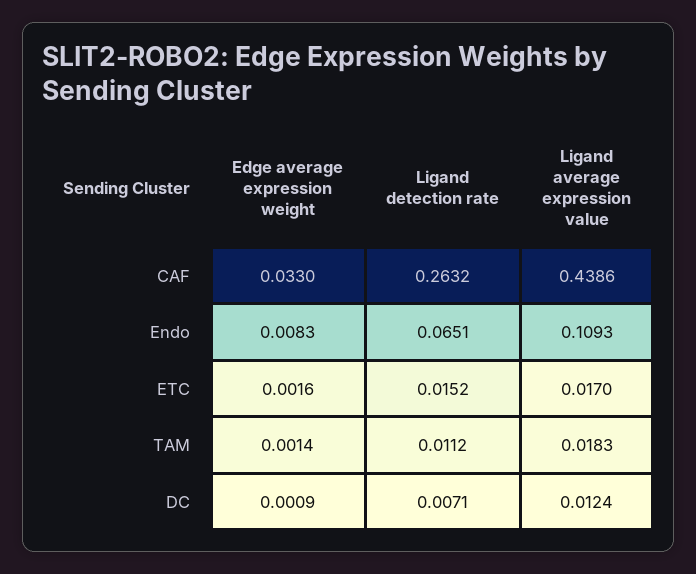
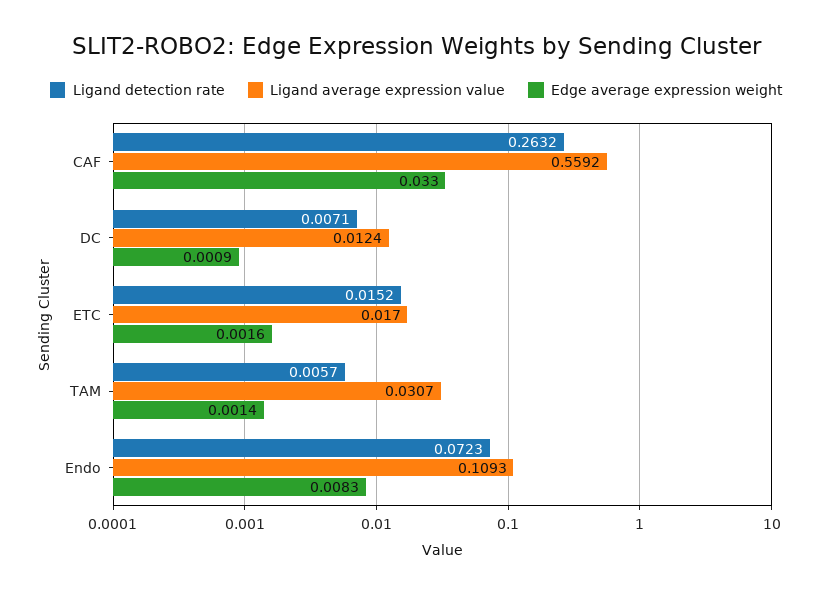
Ligand average expression value, CAF: 0.4386 -> 0.5592
Ligand detection rate, Endo: 0.0651 -> 0.0723
Ligand detection rate, TAM: 0.0112 -> 0.0057
Ligand average expression value, TAM: 0.0183 -> 0.0307

